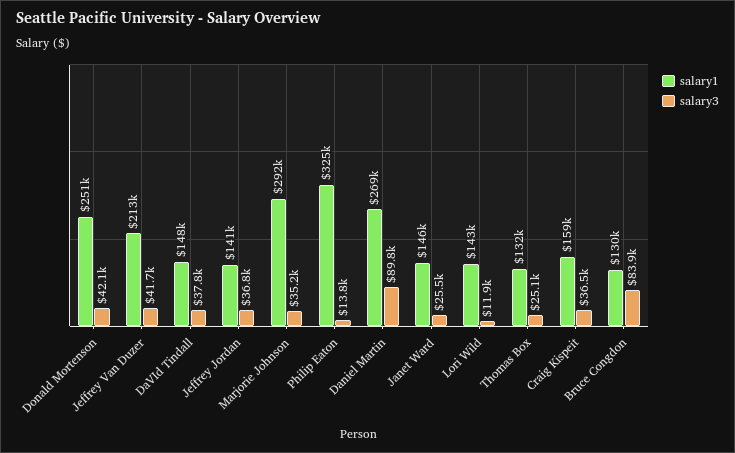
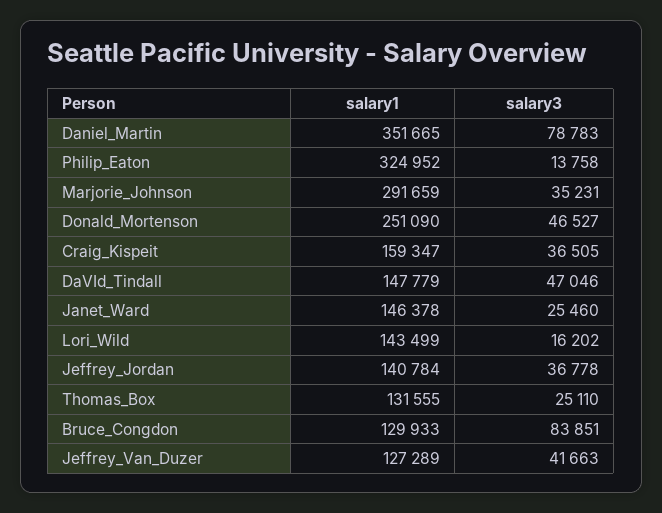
salary3, Donald Mortenson: 42100 -> 46527
salary1, Jeffrey Van Duzer: 213000 -> 127289
salary3, DaVId Tindall: 37800 -> 47046
salary1, Daniel Martin: 269000 -> 351665
salary3, Daniel Martin: 89800 -> 78783
salary3, Lori Wild: 11900 -> 16202

